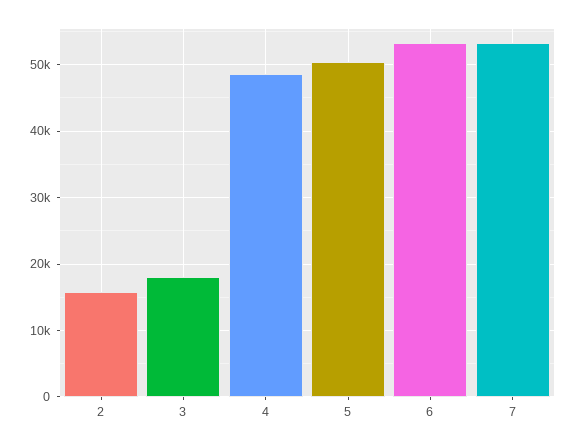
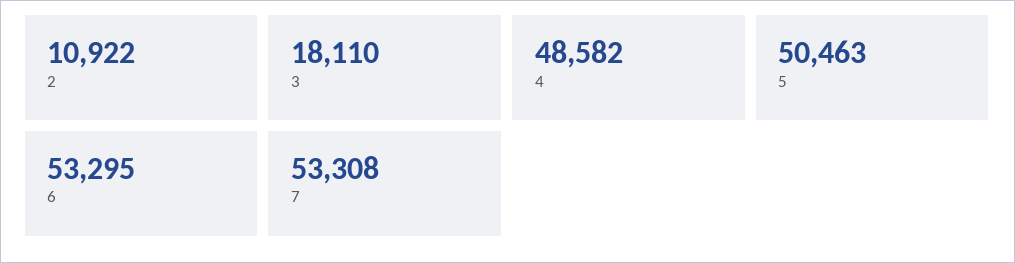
2: 16000 -> 10922

